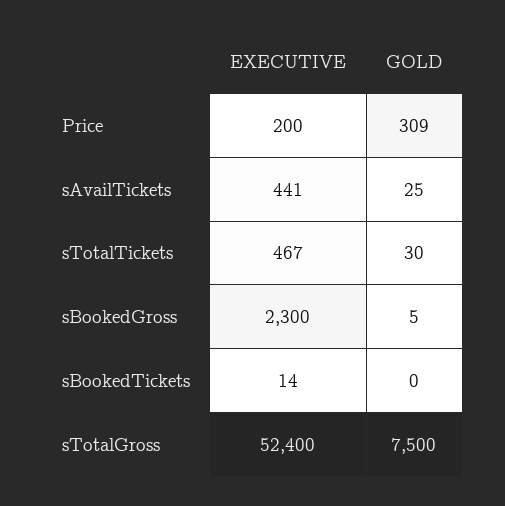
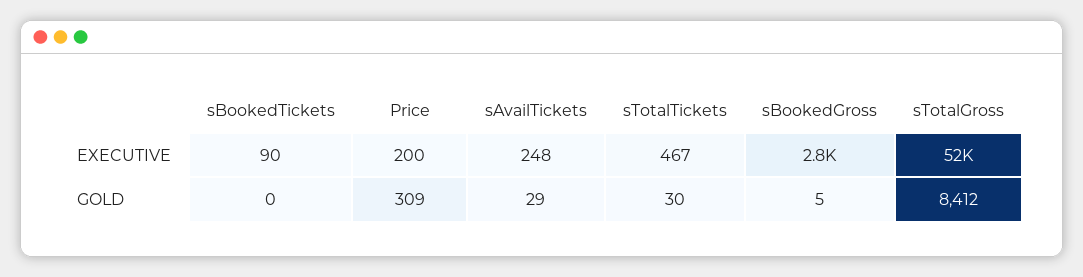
EXECUTIVE, sAvailTickets: 441 -> 248
GOLD, sAvailTickets: 25 -> 29
EXECUTIVE, sBookedGross: 2300 -> 2800
EXECUTIVE, sBookedTickets: 14 -> 90
GOLD, sTotalGross: 7500 -> 8412

